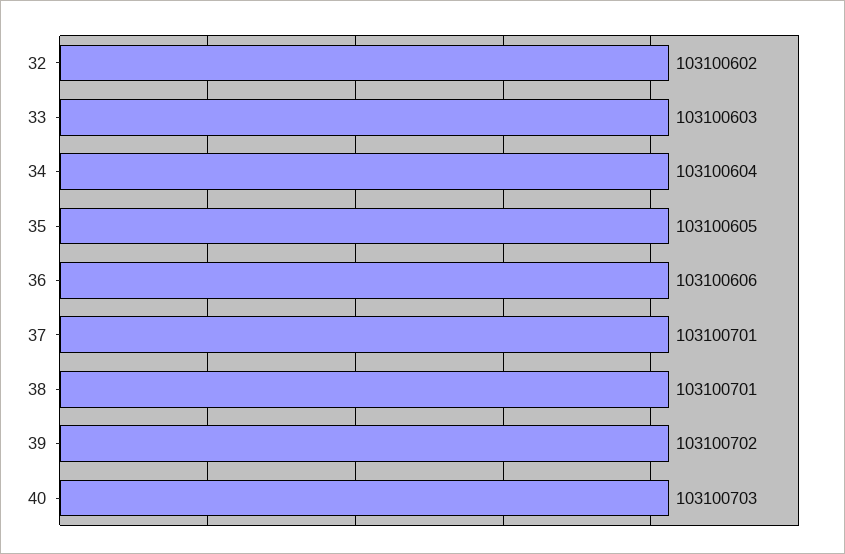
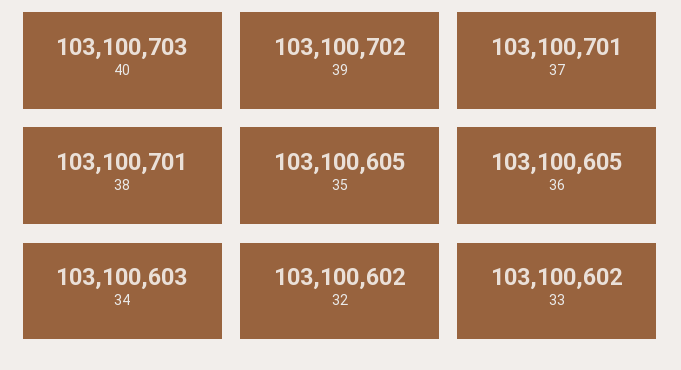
33: 103100603 -> 103100602
34: 103100604 -> 103100603
36: 103100606 -> 103100605

